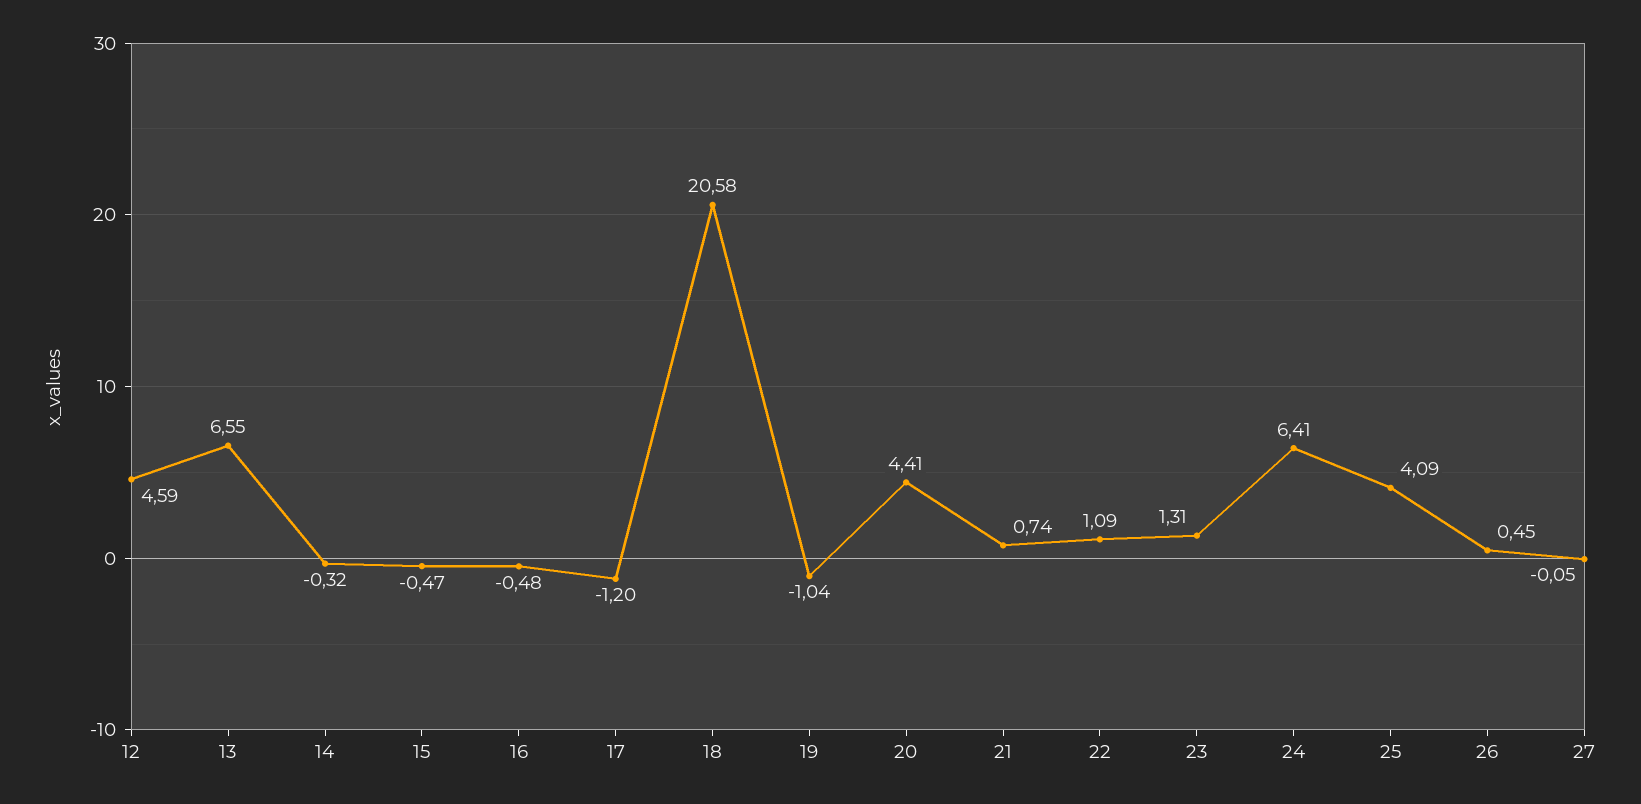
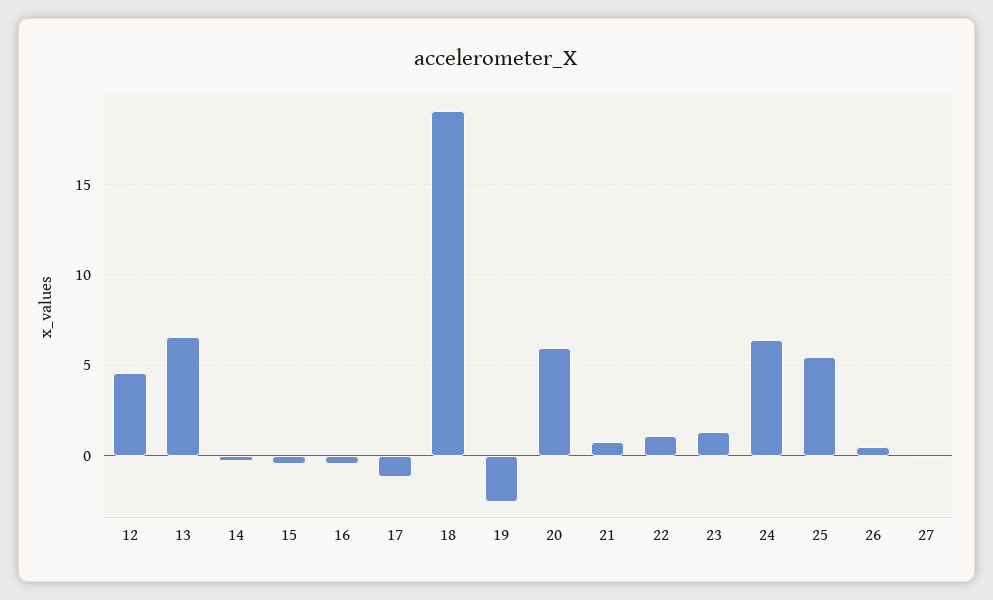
18: 20.58 -> 19
19: -1.04 -> -2.5
20: 4.41 -> 6
25: 4.09 -> 5.5

